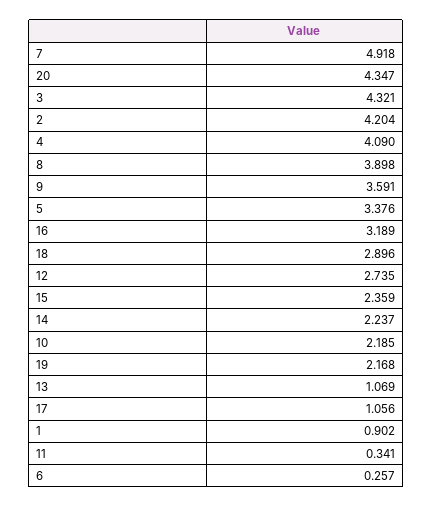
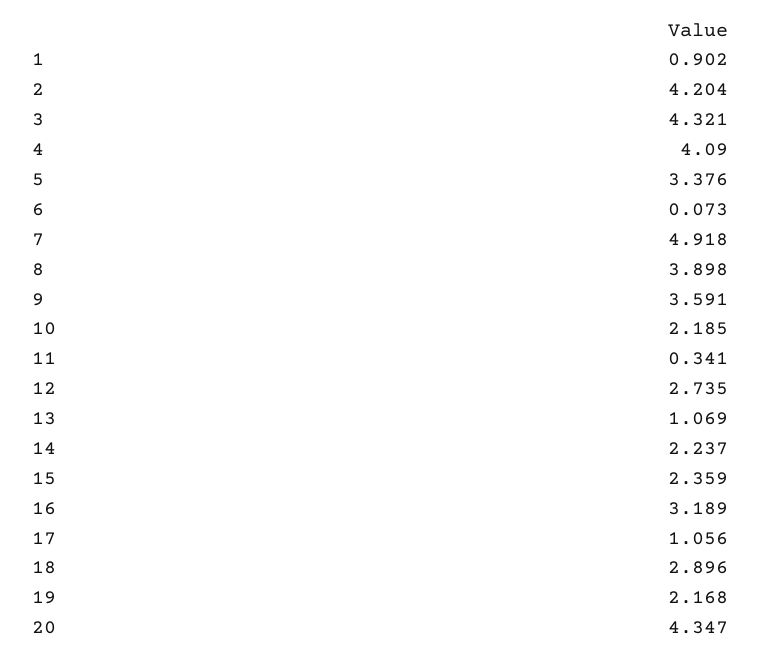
6: 0.257 -> 0.073

